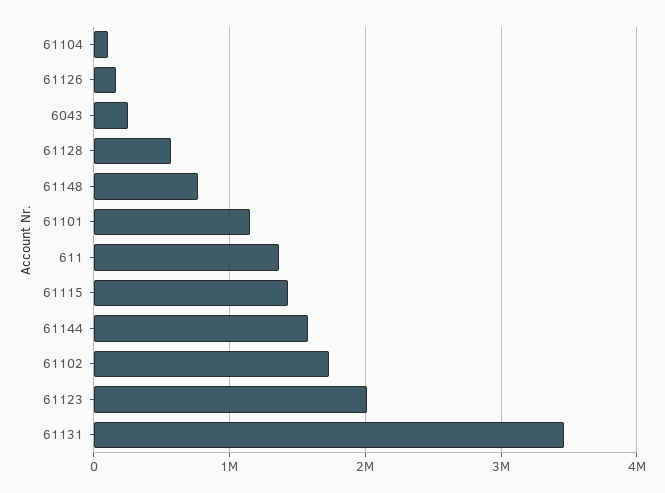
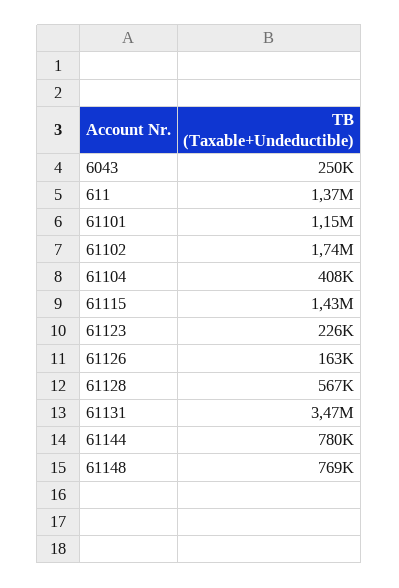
61104: 100000 -> 408000
61144: 1600000 -> 780000
61123: 2000000 -> 226000

